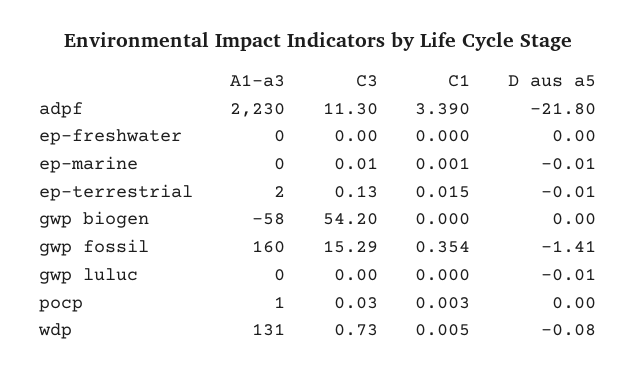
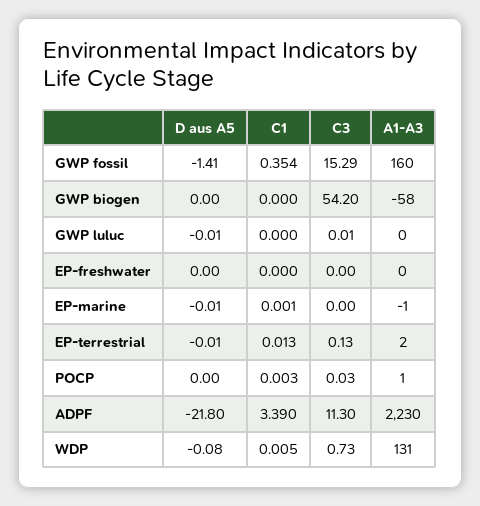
A1-a3, ep-marine: 0 -> -1
C3, ep-marine: 0.01 -> 0
C1, ep-terrestrial: 0.015 -> 0.013
C3, gwp luluc: 0 -> 0.01

